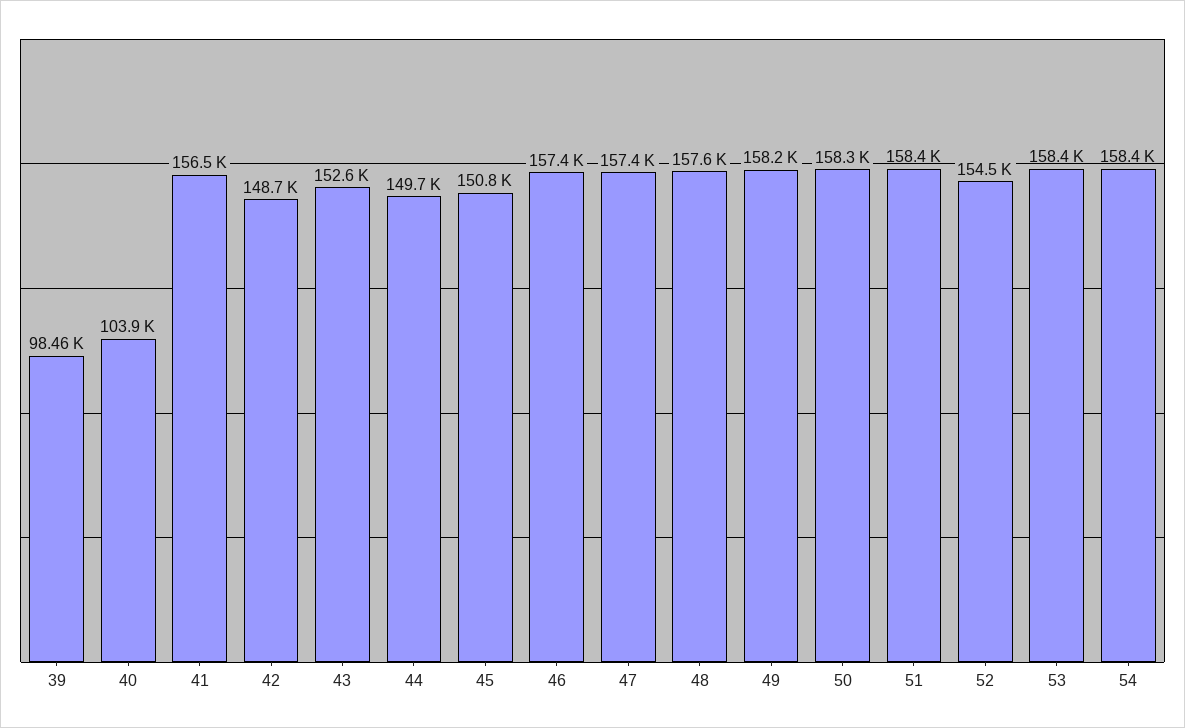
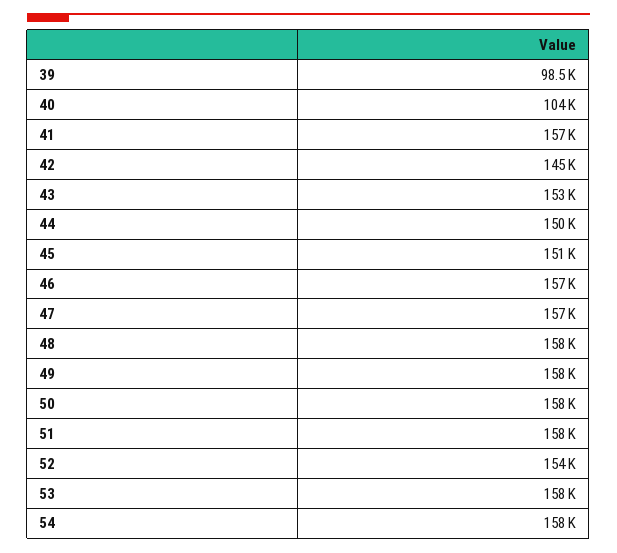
42: 148700 -> 145000

